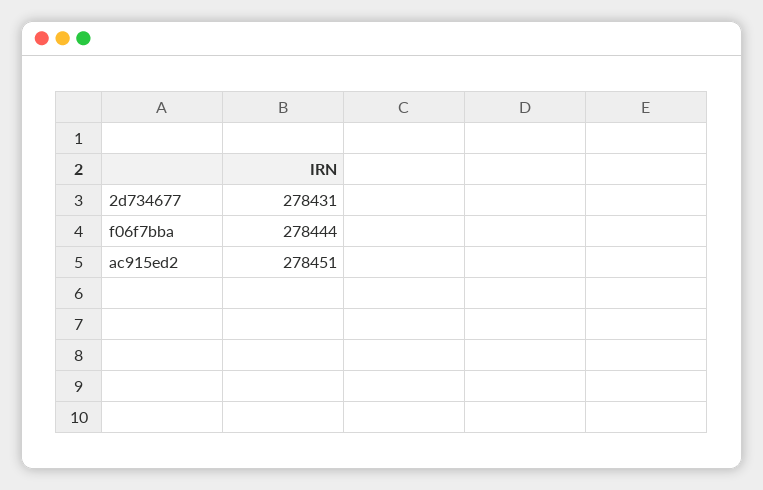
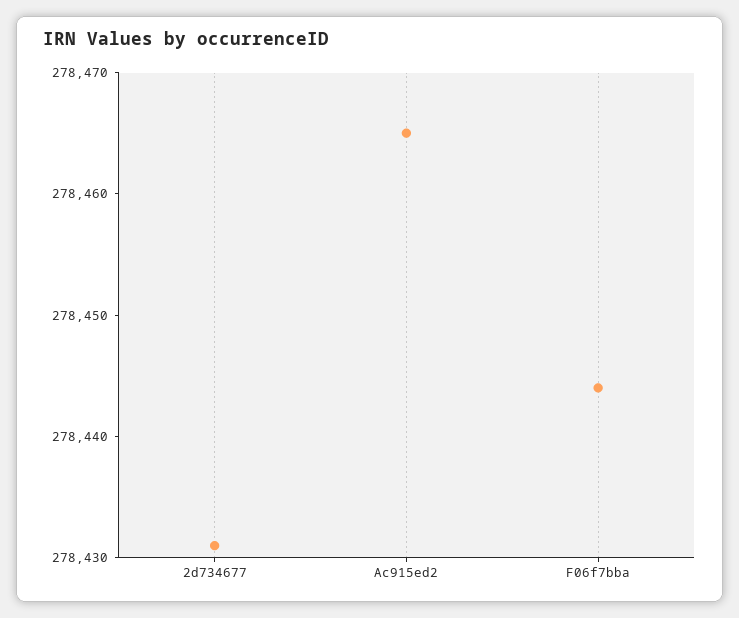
ac915ed2: 278451 -> 278465

